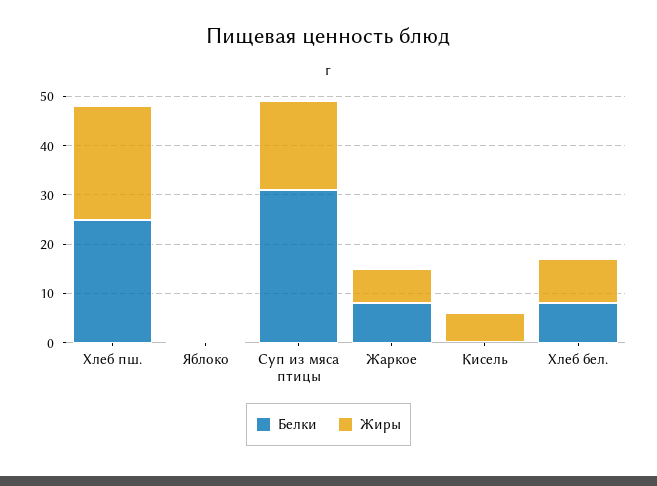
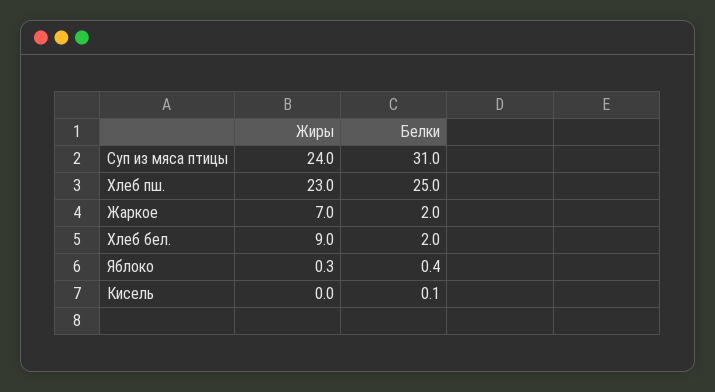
Жиры, Суп из мяса птицы: 18 -> 24
Белки, Жаркое: 8 -> 2
Жиры, Кисель: 6 -> 0
Белки, Хлеб бел.: 8 -> 2

